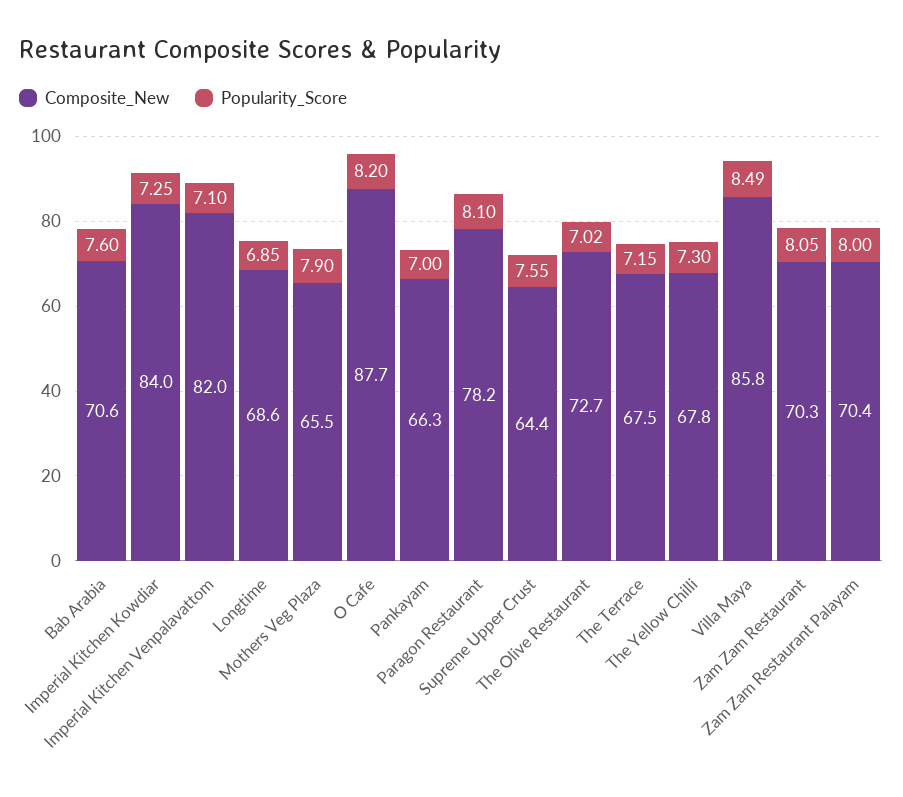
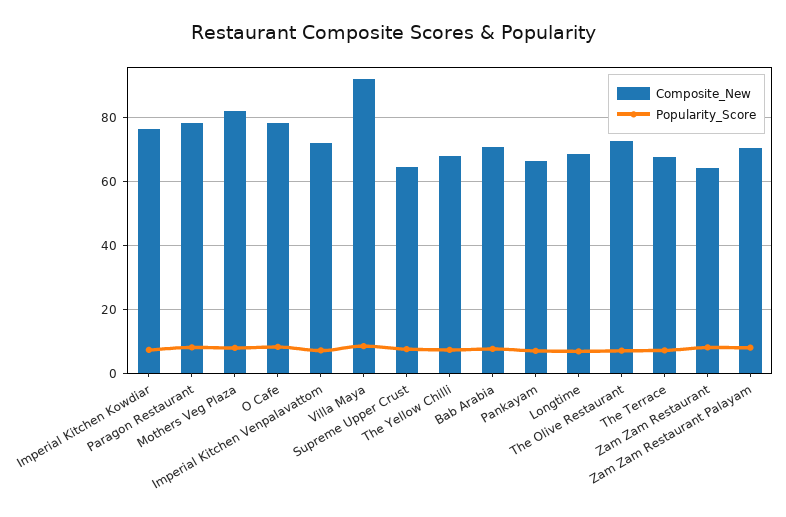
Composite_New, Imperial Kitchen Kowdiar: 84 -> 76
Composite_New, Imperial Kitchen Venpalavattom: 82 -> 72
Composite_New, Mothers Veg Plaza: 65.5 -> 82
Composite_New, O Cafe: 87.7 -> 78
Composite_New, Villa Maya: 85.8 -> 92
Composite_New, Zam Zam Restaurant: 70.3 -> 64

